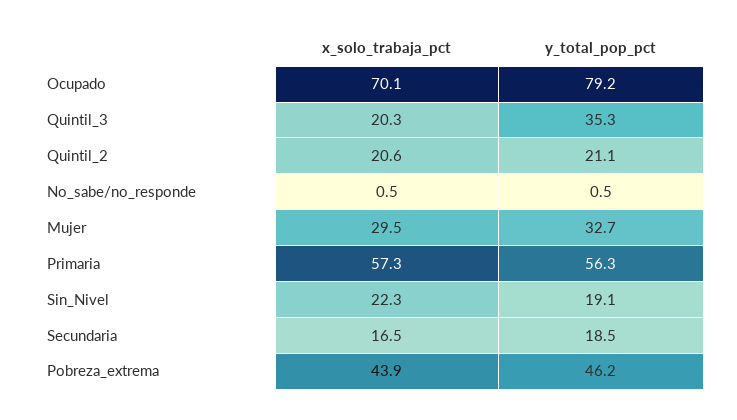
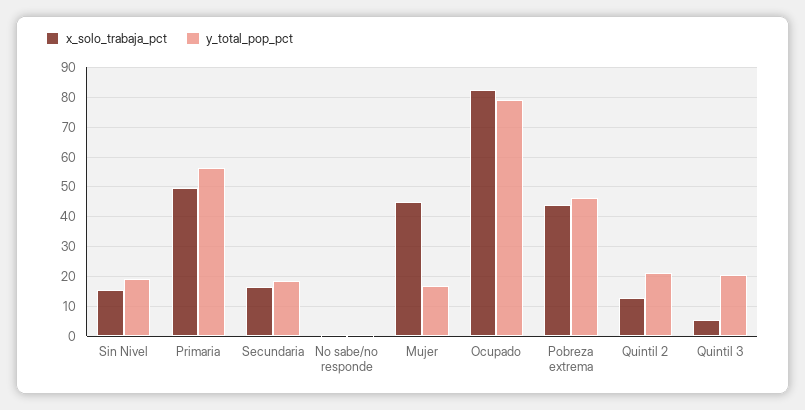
x_solo_trabaja_pct, Ocupado: 70.1 -> 82.5
x_solo_trabaja_pct, Quintil_3: 20.3 -> 5
y_total_pop_pct, Quintil_3: 35.3 -> 20
x_solo_trabaja_pct, Quintil_2: 20.6 -> 12.5
x_solo_trabaja_pct, Mujer: 29.5 -> 45
y_total_pop_pct, Mujer: 32.7 -> 17.5
x_solo_trabaja_pct, Primaria: 57.3 -> 50
x_solo_trabaja_pct, Sin_Nivel: 22.3 -> 15

